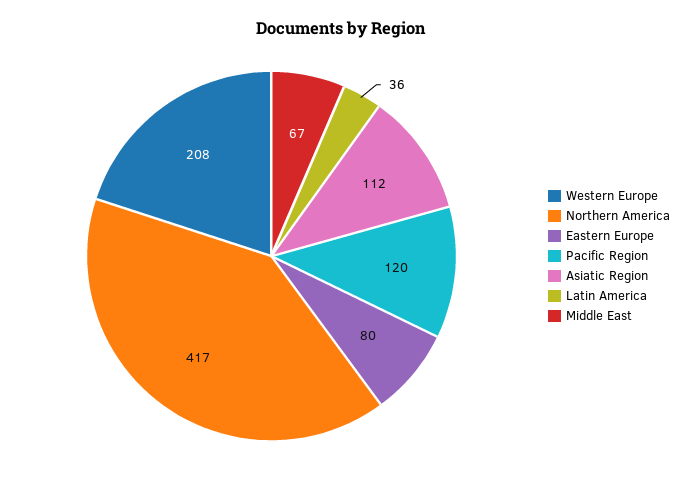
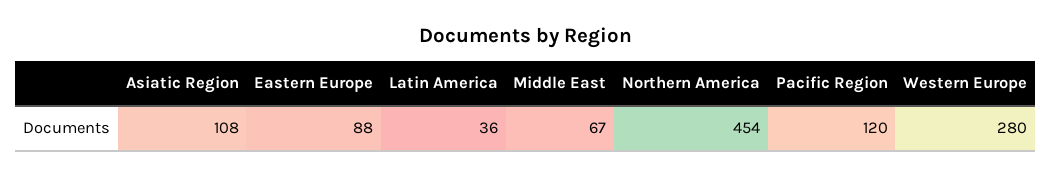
Western Europe: 208 -> 280
Northern America: 417 -> 454
Eastern Europe: 80 -> 88
Asiatic Region: 112 -> 108

